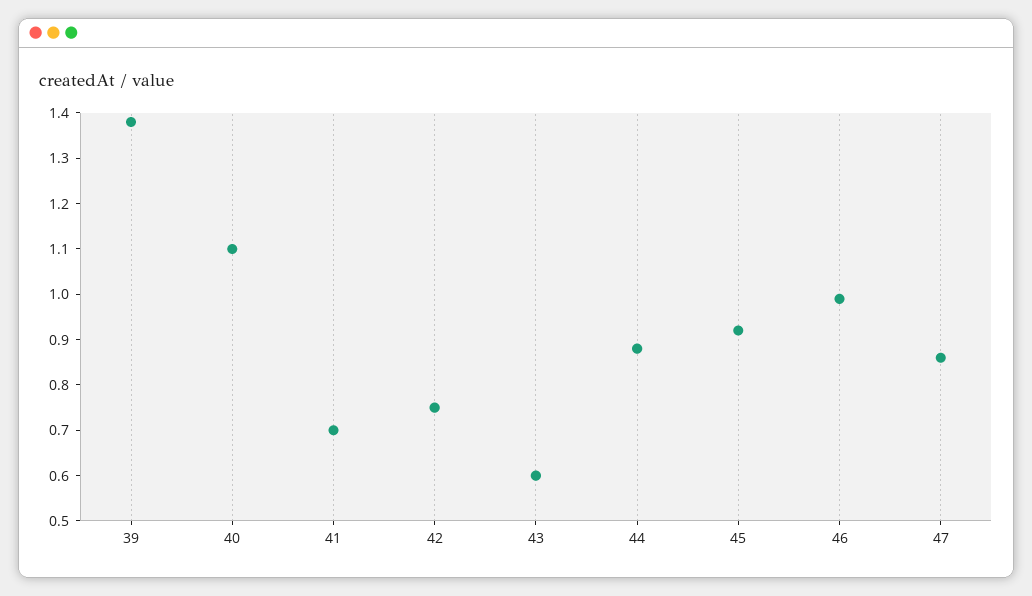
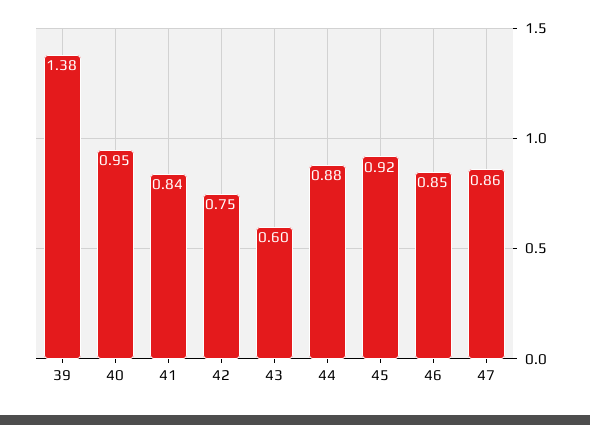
40: 1.1 -> 0.95
41: 0.7 -> 0.84
46: 1 -> 0.85

